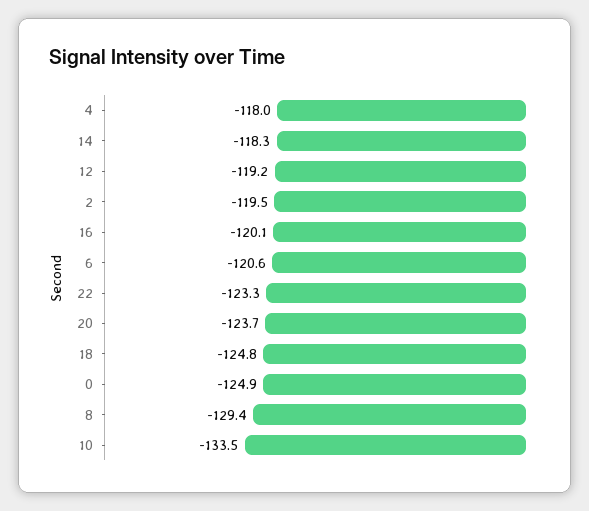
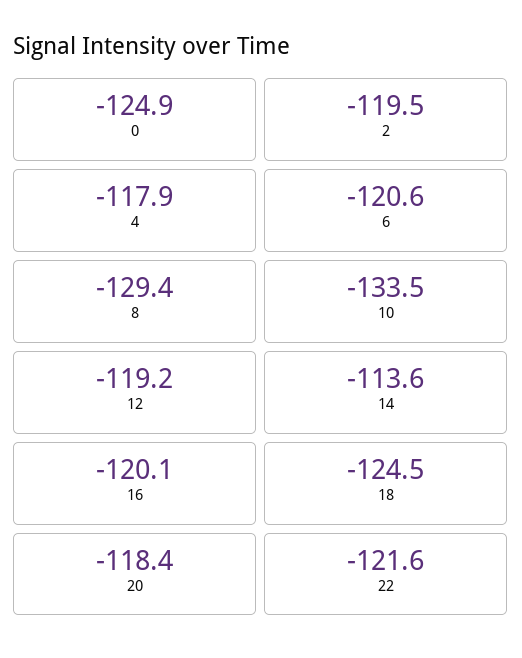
4: -118 -> -117.9
14: -118.3 -> -113.6
22: -123.3 -> -121.6
20: -123.7 -> -118.4
18: -124.8 -> -124.5

